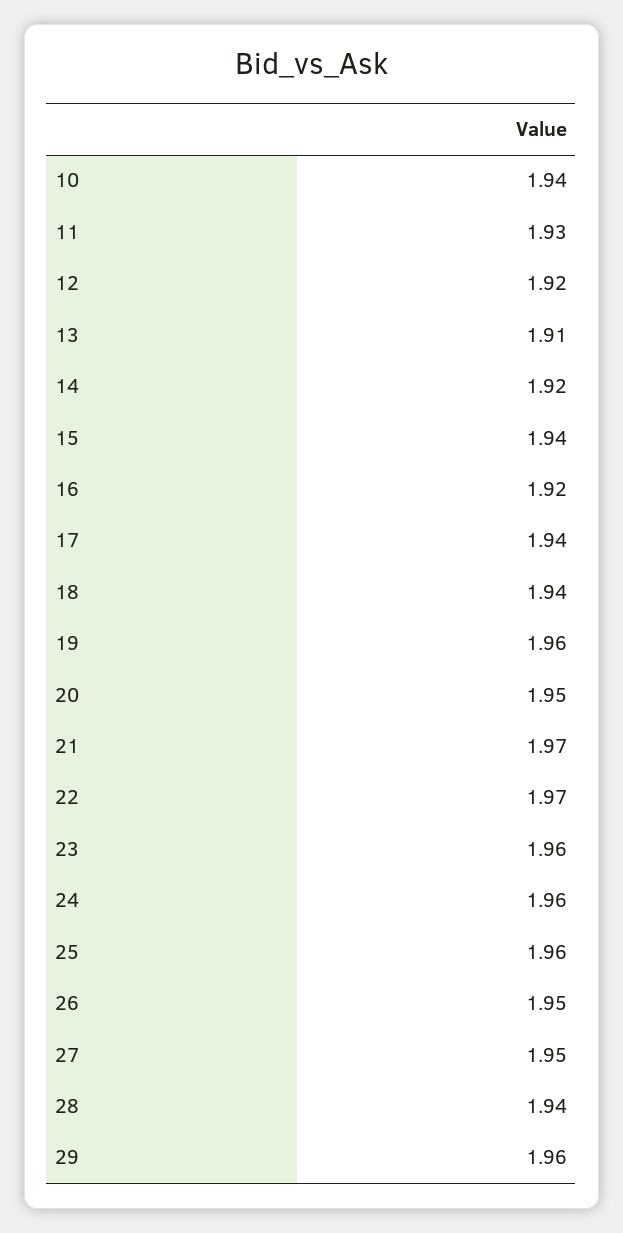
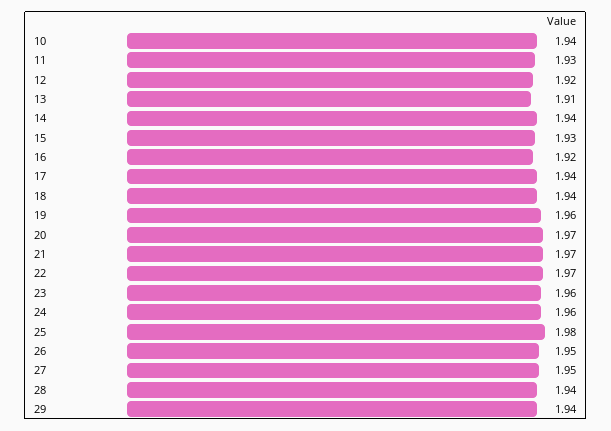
14: 1.92 -> 1.94
15: 1.94 -> 1.93
20: 1.95 -> 1.97
25: 1.96 -> 1.98
29: 1.96 -> 1.94

